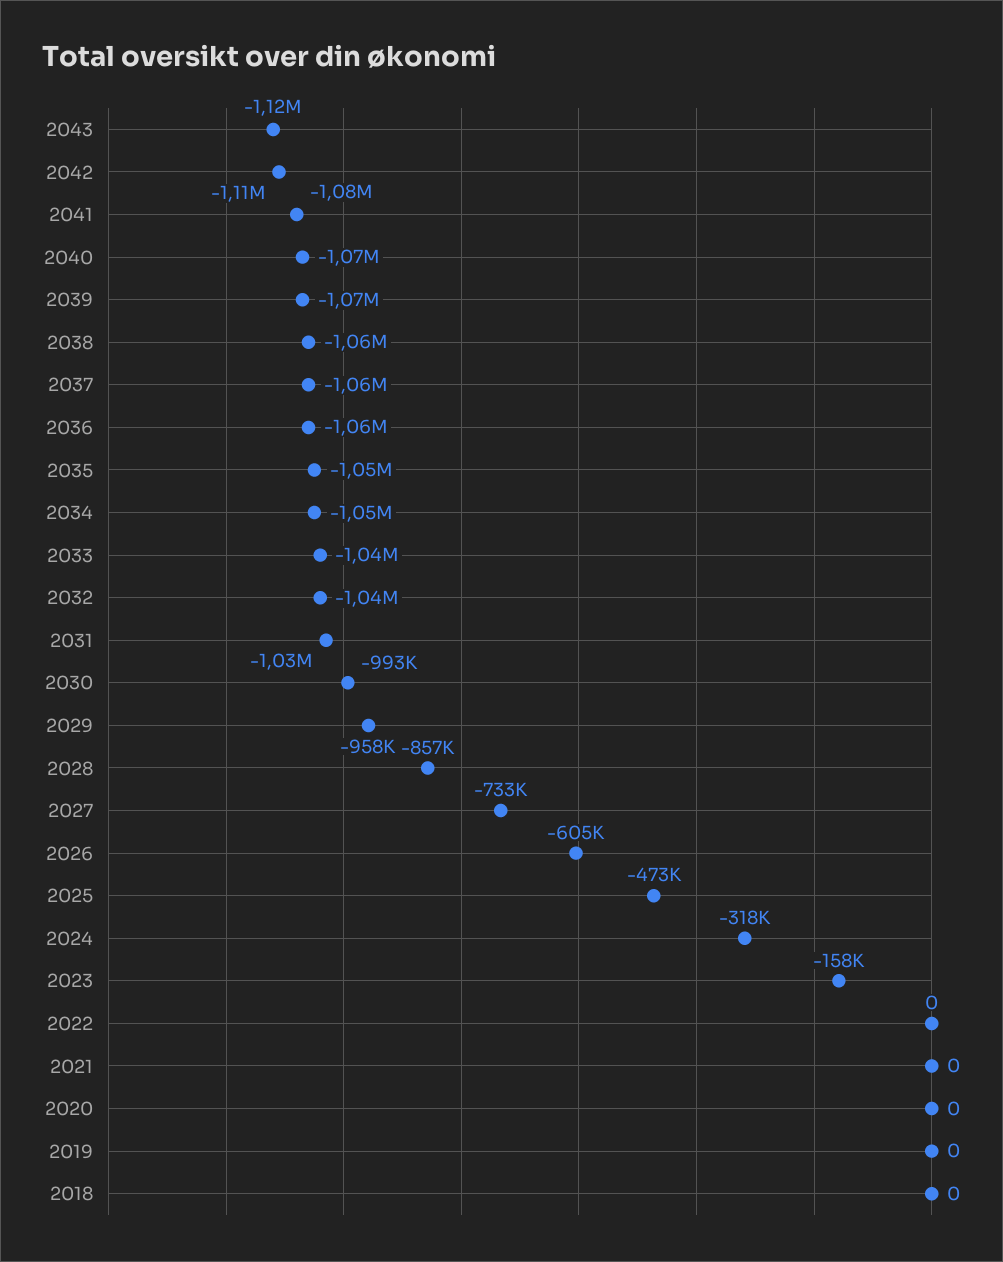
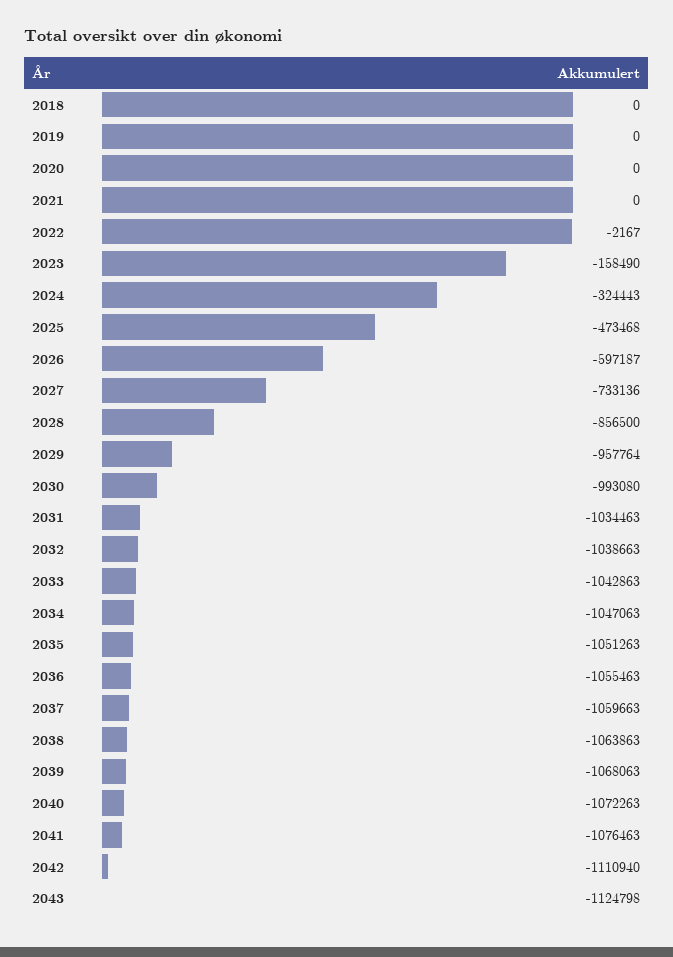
2026: -605000 -> -597187
2024: -318000 -> -324443
2022: 0 -> -2167

